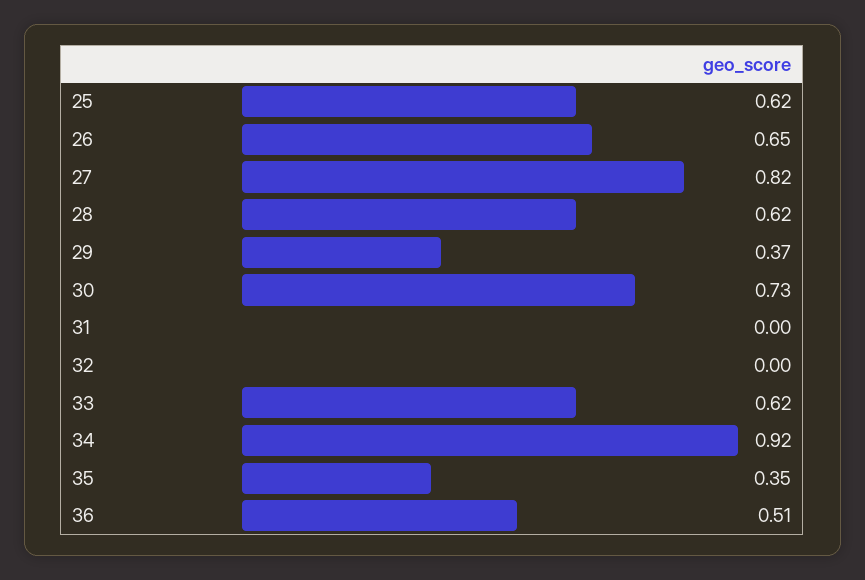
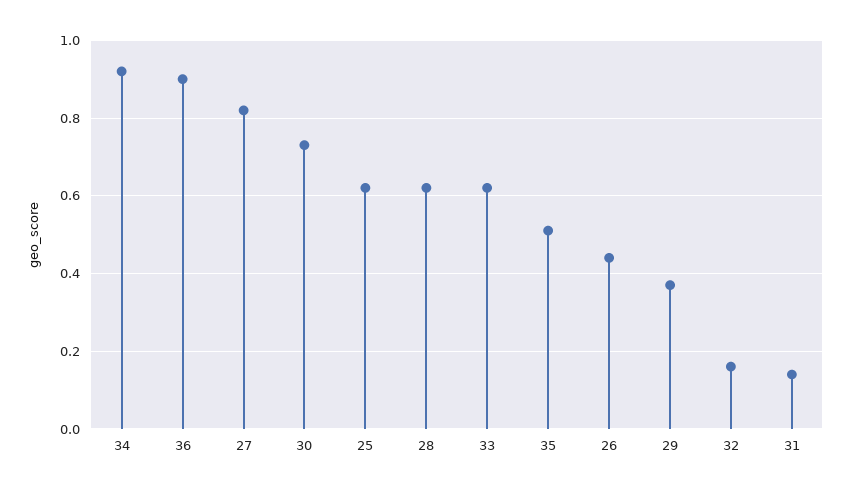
26: 0.65 -> 0.45
31: 0 -> 0.15
32: 0 -> 0.15
35: 0.35 -> 0.5
36: 0.51 -> 0.9

